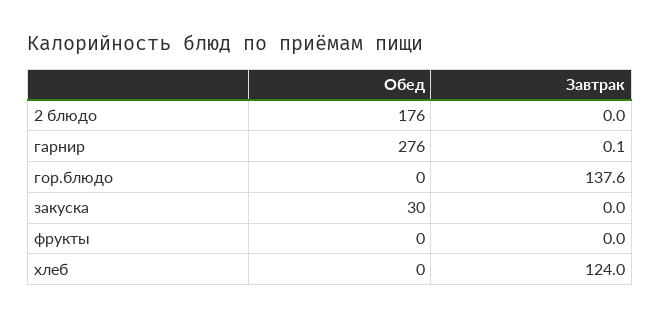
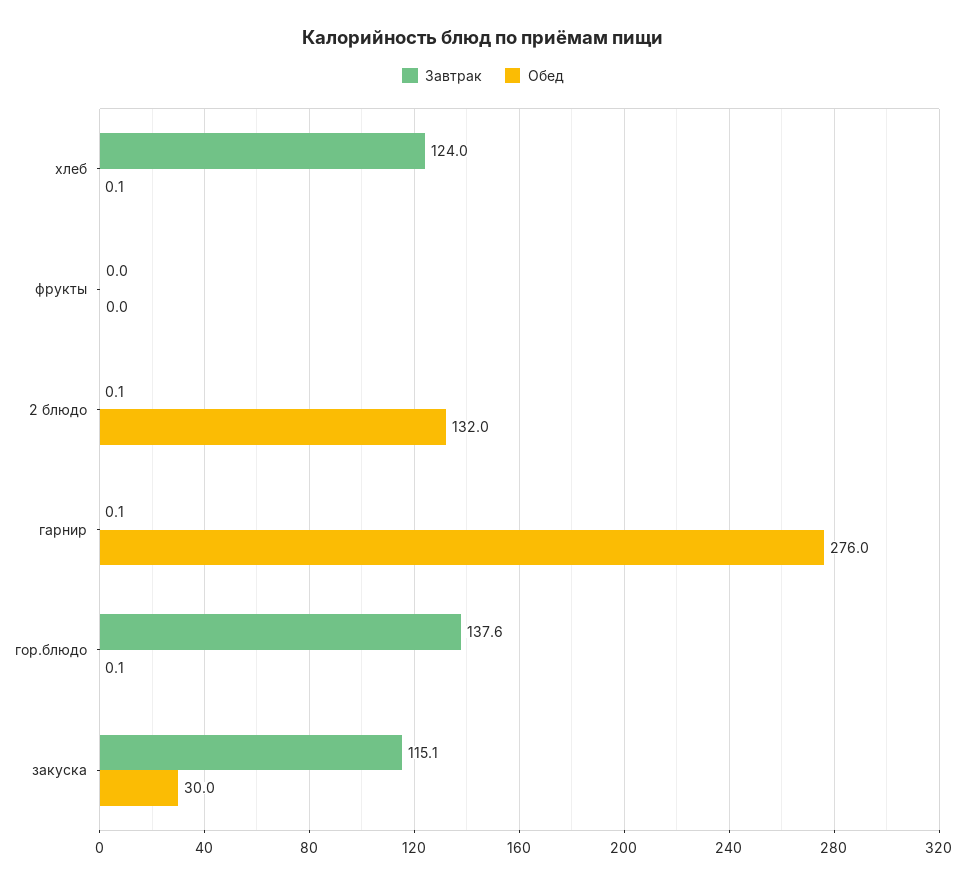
Обед, 2 блюдо: 176 -> 132
Завтрак, 2 блюдо: 0 -> 0.1
Обед, гор.блюдо: 0 -> 0.1
Завтрак, закуска: 0 -> 115.1
Обед, хлеб: 0 -> 0.1

